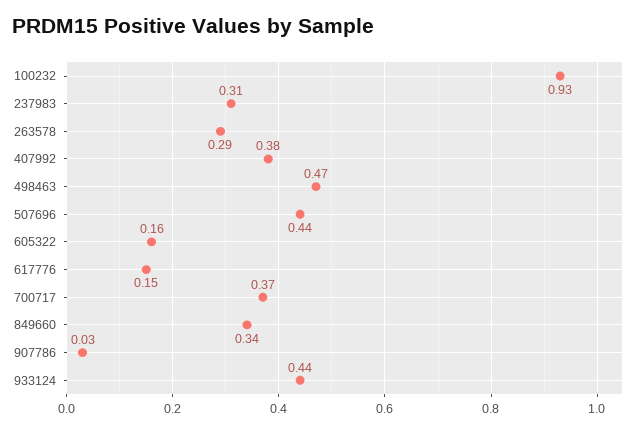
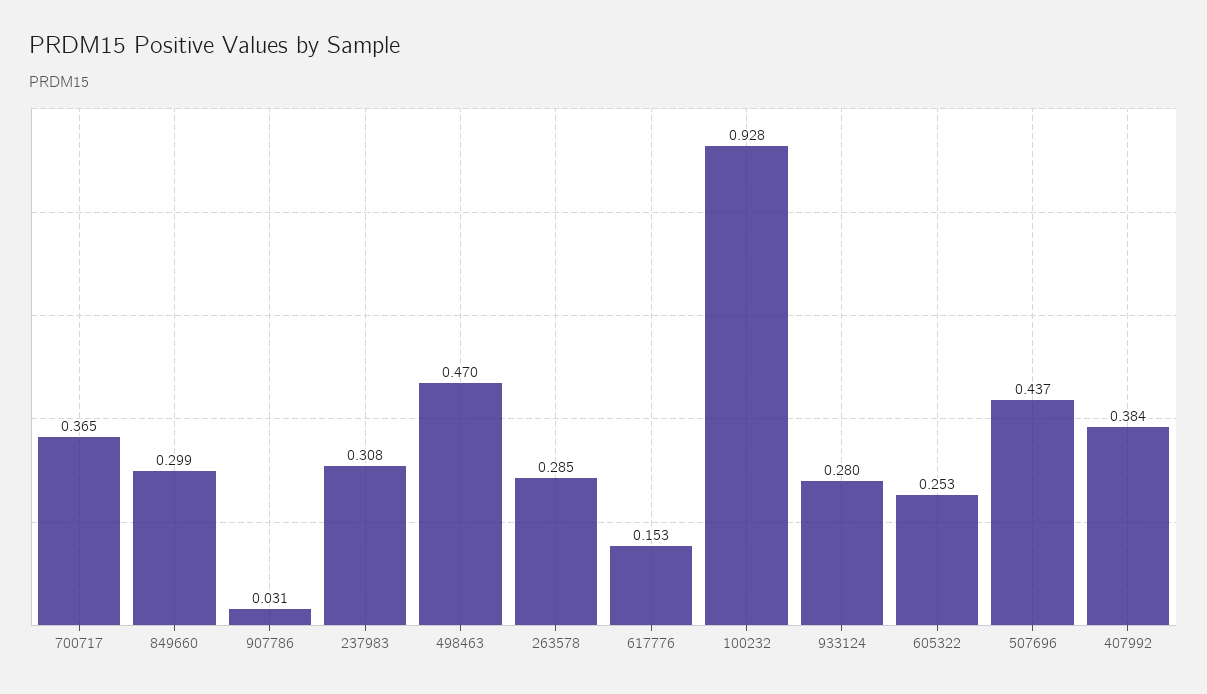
605322: 0.16 -> 0.253
849660: 0.34 -> 0.299
933124: 0.44 -> 0.28

